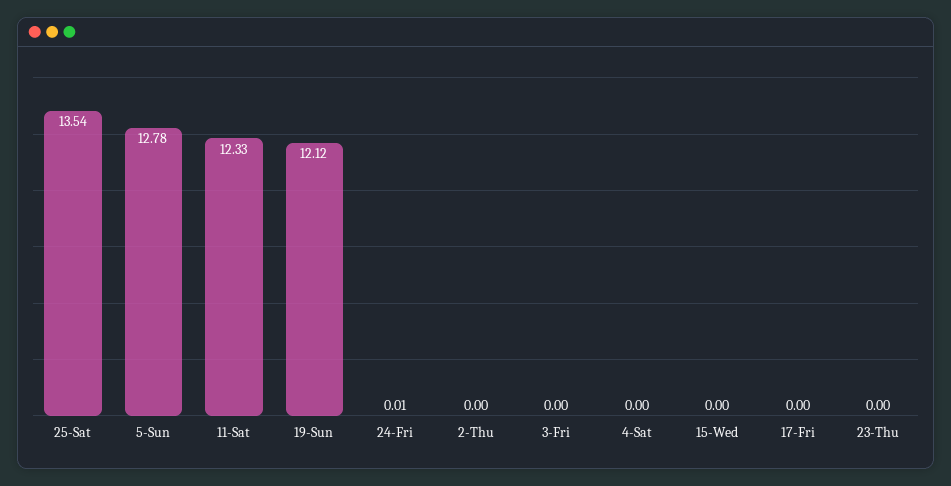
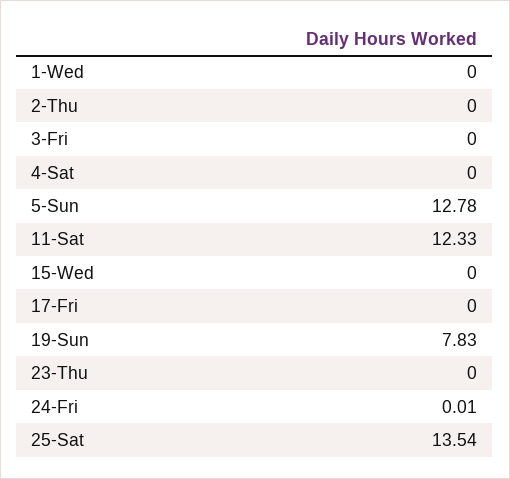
19-Sun: 12.12 -> 7.83
1-Wed: none -> 0

